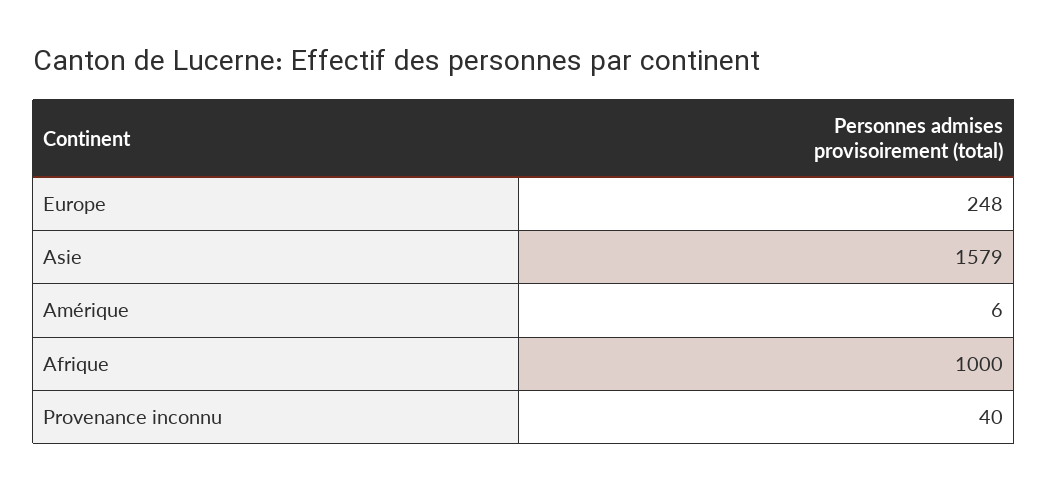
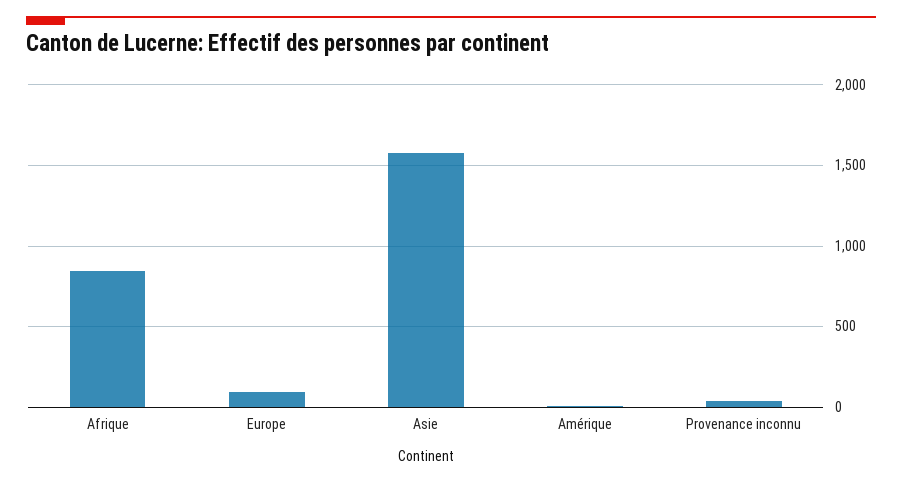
Europe: 248 -> 100
Afrique: 1000 -> 850

